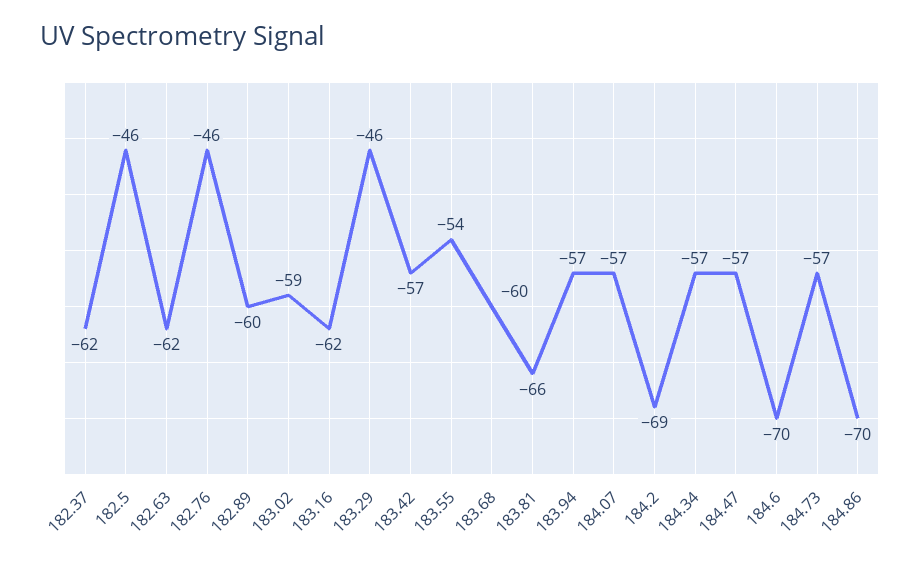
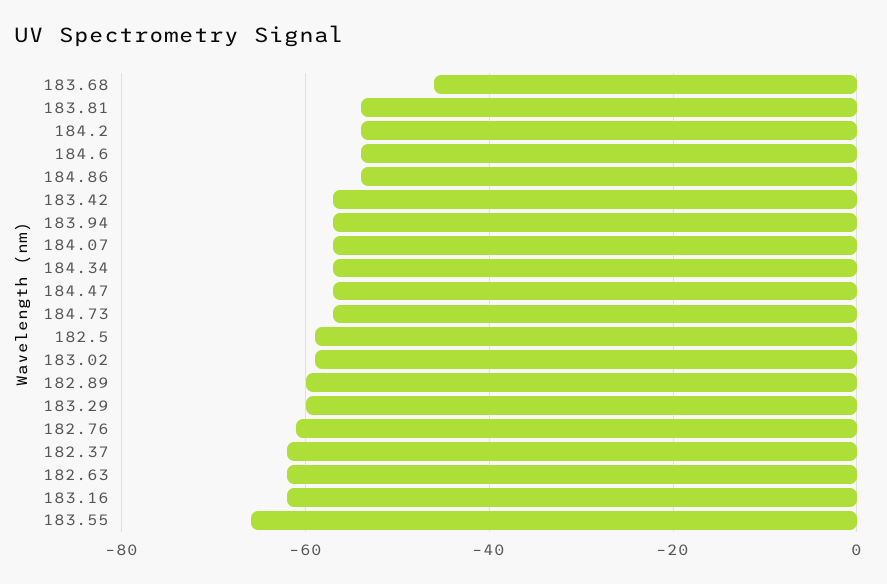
182.5: -46 -> -60
182.76: -46 -> -60
183.29: -46 -> -60
183.55: -54 -> -65
183.68: -60 -> -45
183.81: -66 -> -55
184.2: -69 -> -55
184.6: -70 -> -55
184.86: -70 -> -55

